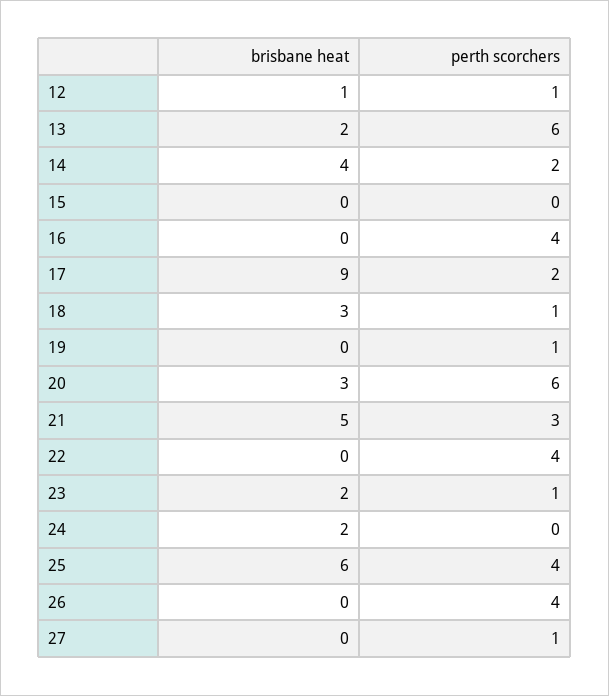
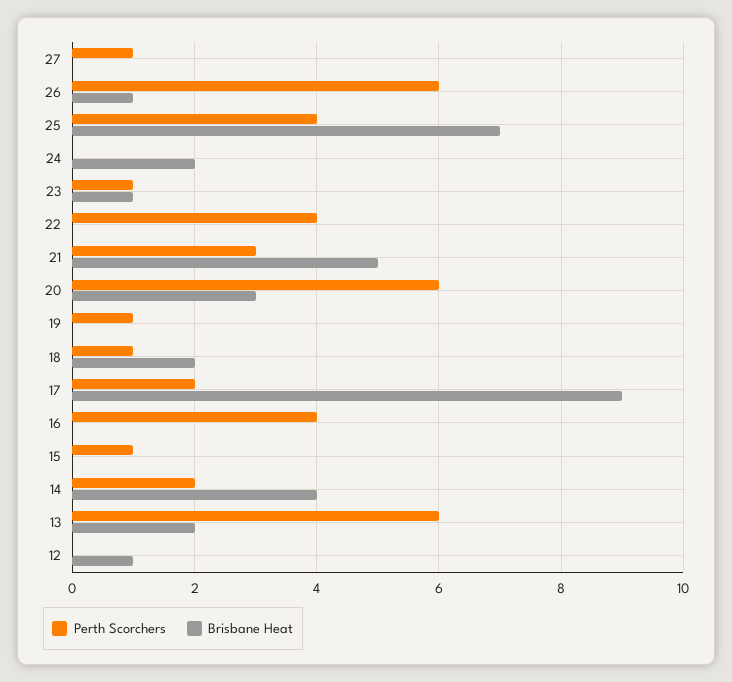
perth scorchers, 12: 1 -> 0
perth scorchers, 15: 0 -> 1
brisbane heat, 18: 3 -> 2
brisbane heat, 23: 2 -> 1
brisbane heat, 25: 6 -> 7
brisbane heat, 26: 0 -> 1
perth scorchers, 26: 4 -> 6

